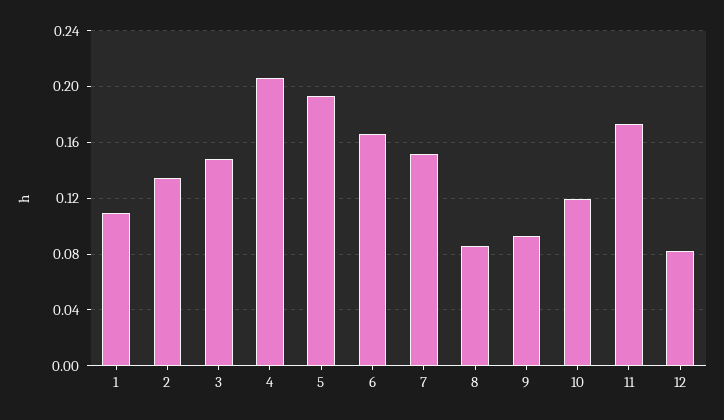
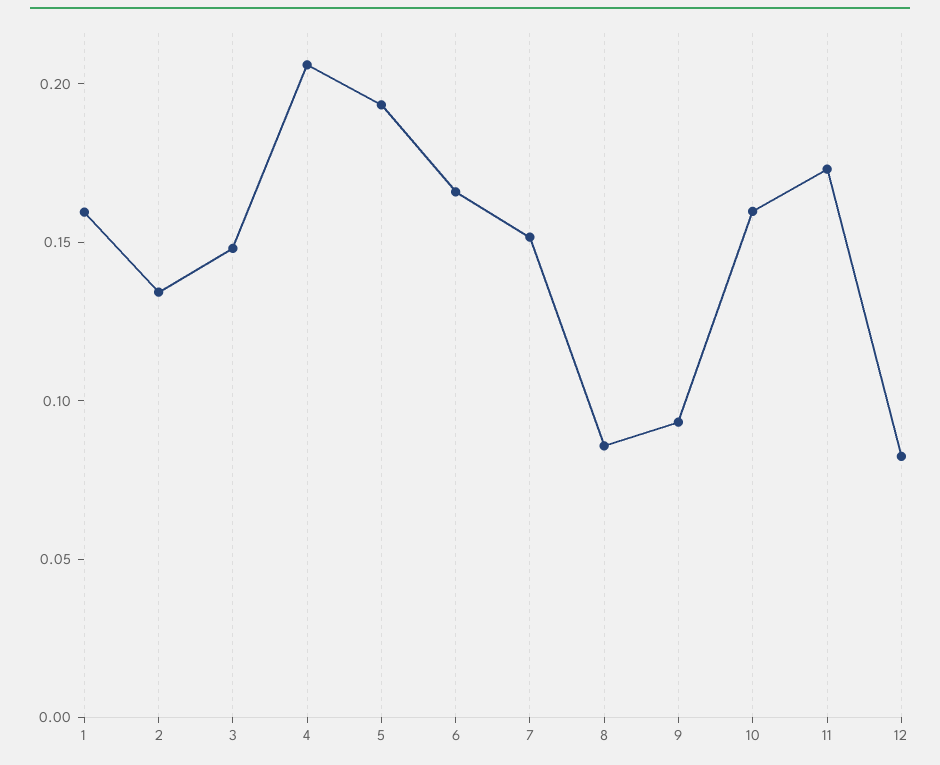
1: 0.11 -> 0.16
10: 0.12 -> 0.16

